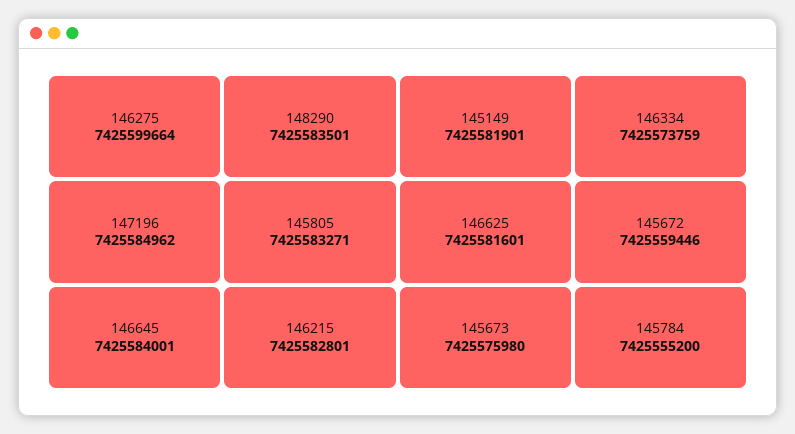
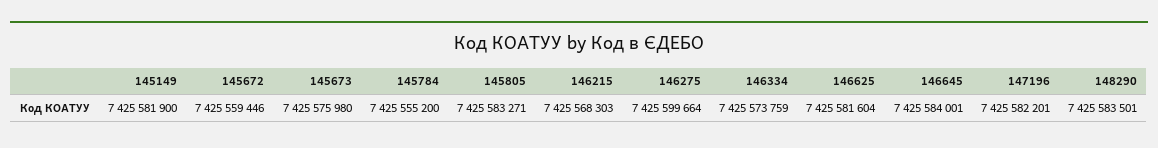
147196: 7425584962 -> 7425582201
146215: 7425582801 -> 7425568303
145149: 7425581901 -> 7425581900
146625: 7425581601 -> 7425581604

